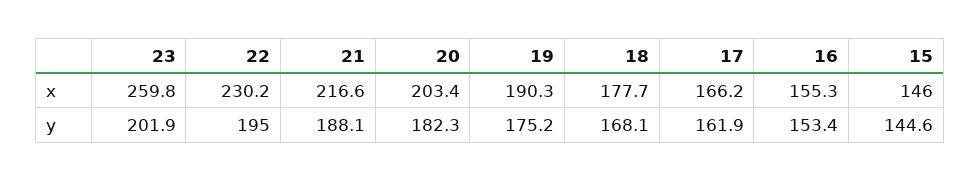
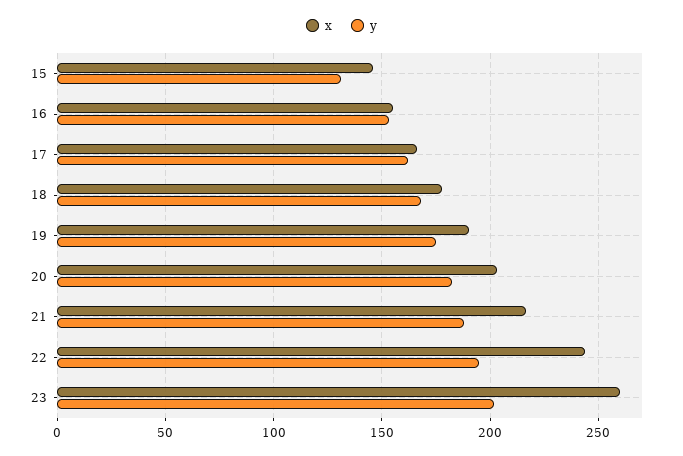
x, 22: 230.2 -> 245
y, 15: 144.6 -> 130

